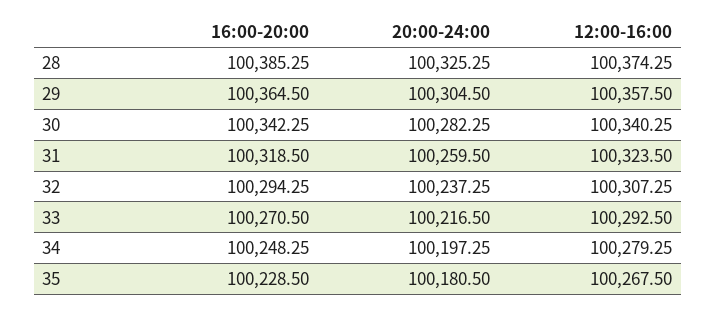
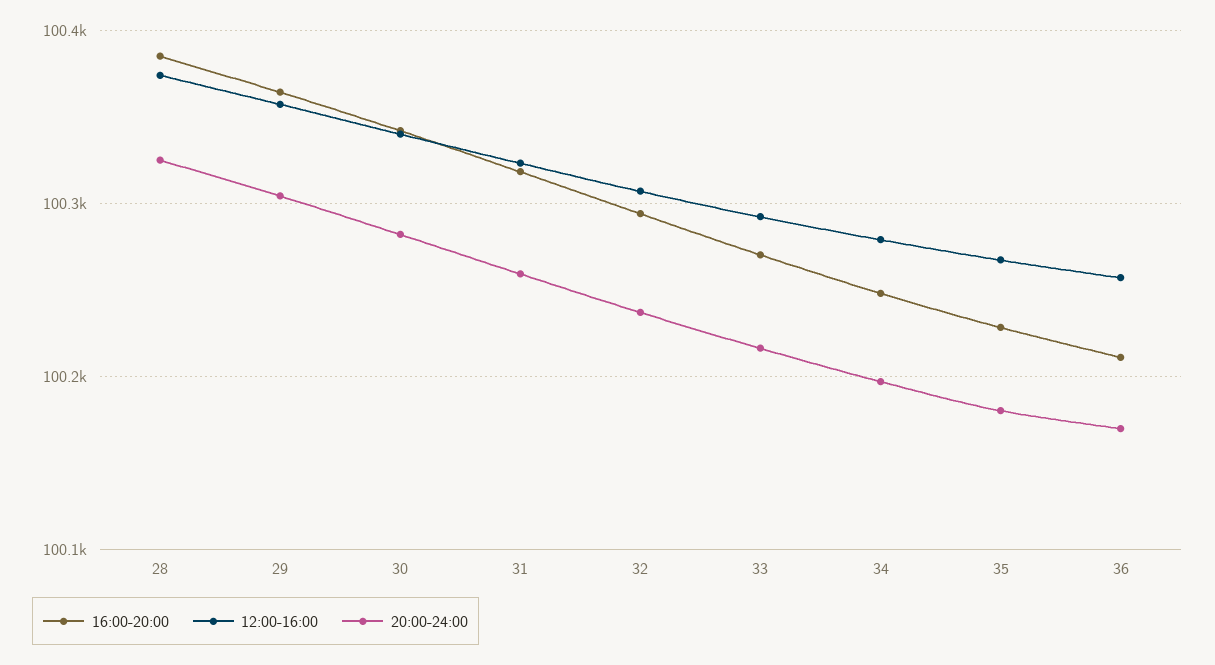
16:00-20:00, 36: none -> 100210
12:00-16:00, 36: none -> 100260
20:00-24:00, 36: none -> 100170

